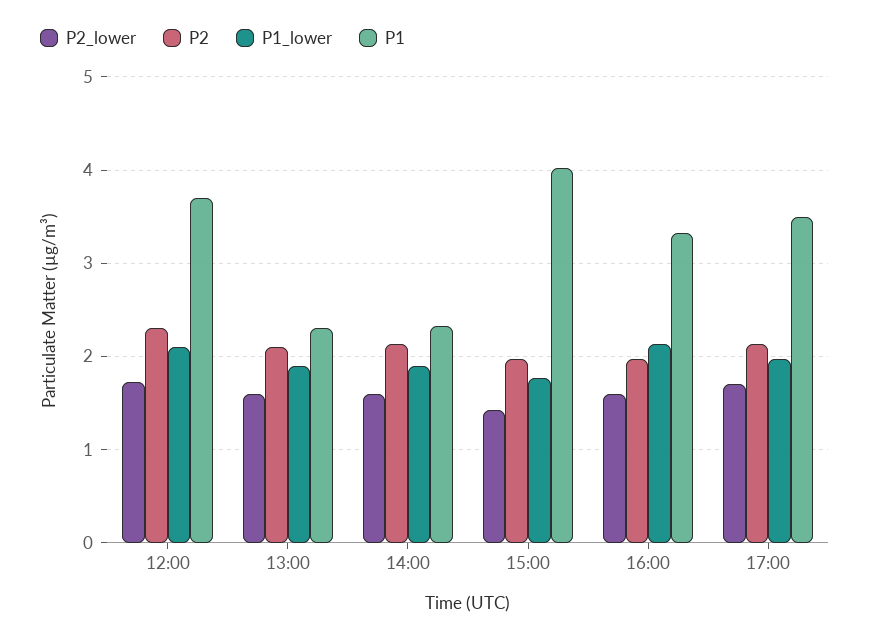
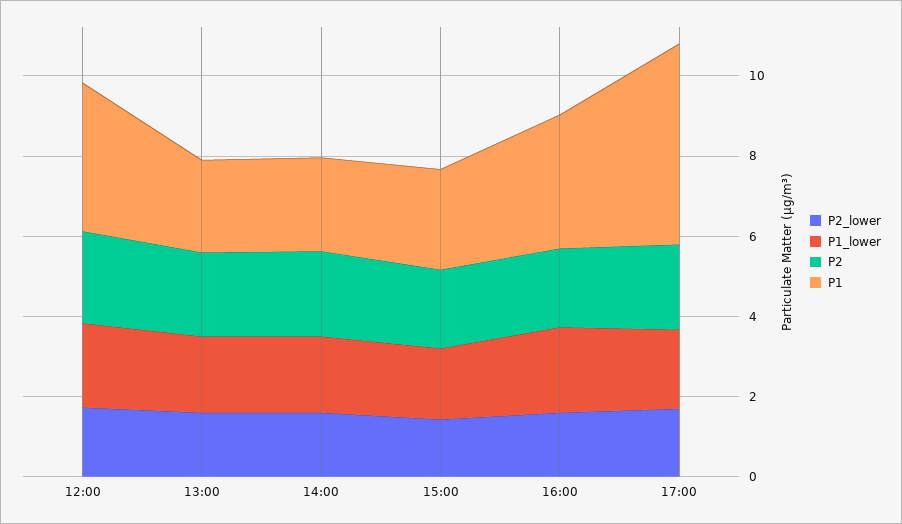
P1, 15:00: 4 -> 2.5
P1, 17:00: 3.5 -> 5

